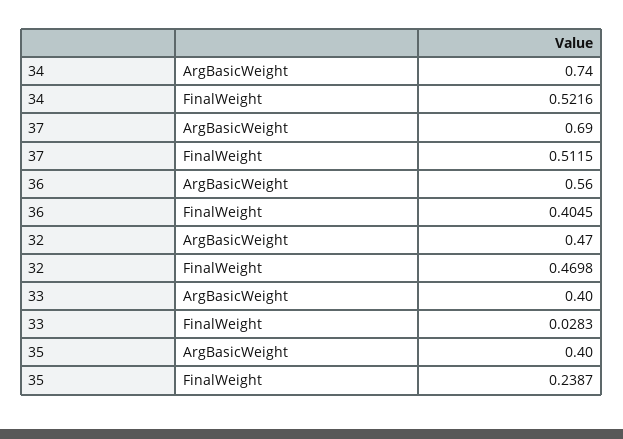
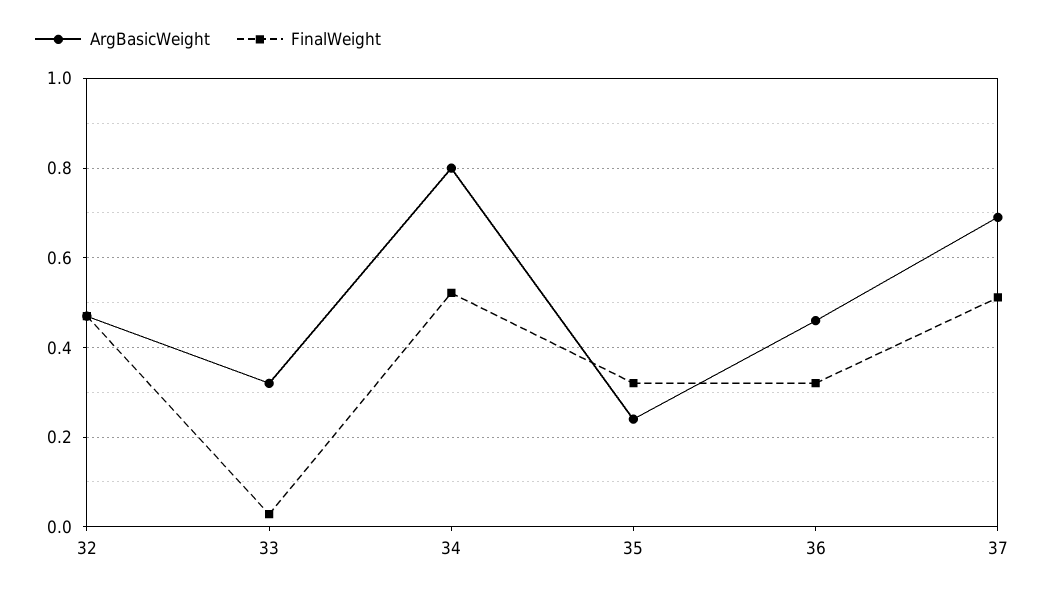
ArgBasicWeight, 34: 0.74 -> 0.8
ArgBasicWeight, 36: 0.56 -> 0.46
FinalWeight, 36: 0.4045 -> 0.32
ArgBasicWeight, 33: 0.4 -> 0.32
ArgBasicWeight, 35: 0.4 -> 0.24
FinalWeight, 35: 0.2387 -> 0.32

